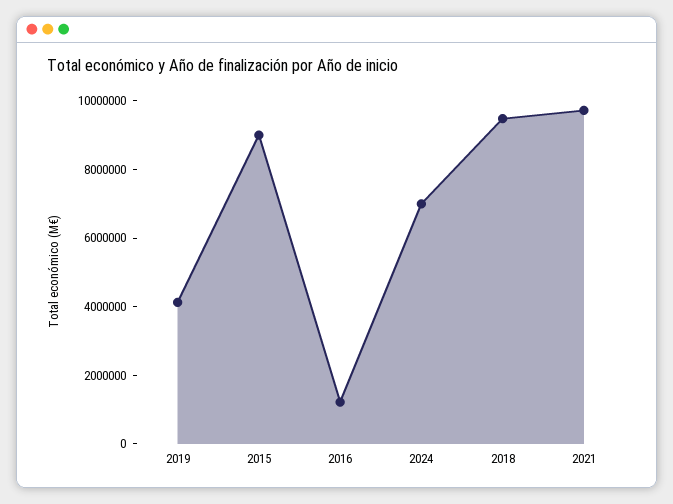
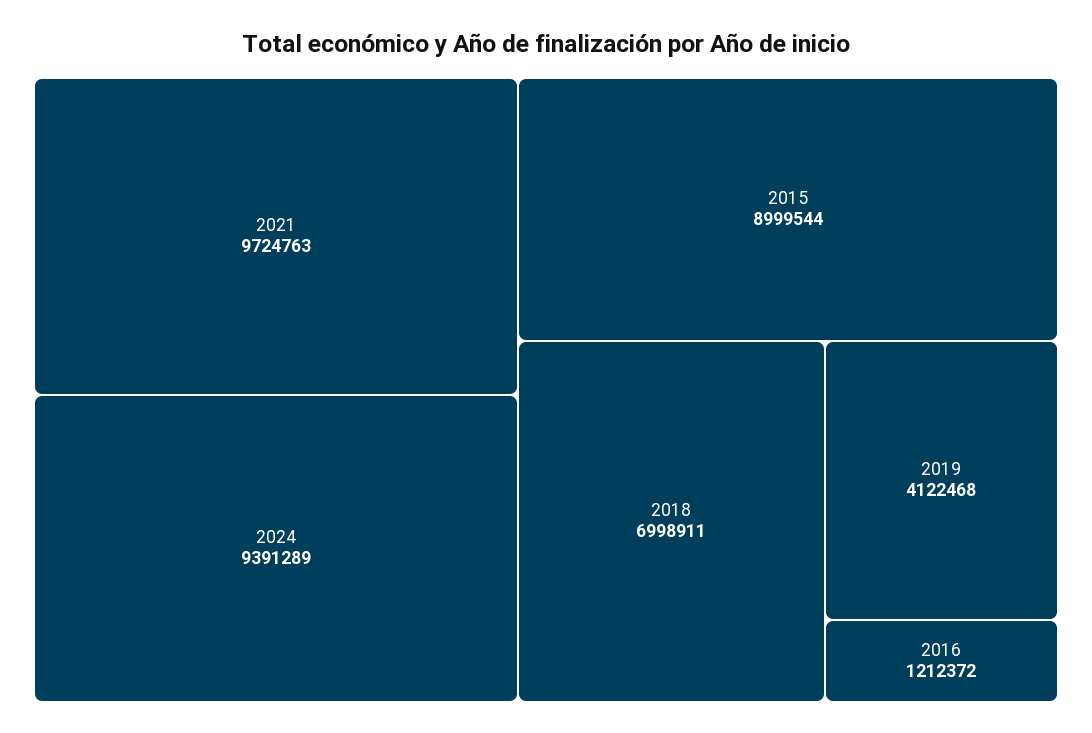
2024: 7000000 -> 9391289
2018: 9500000 -> 6998911

